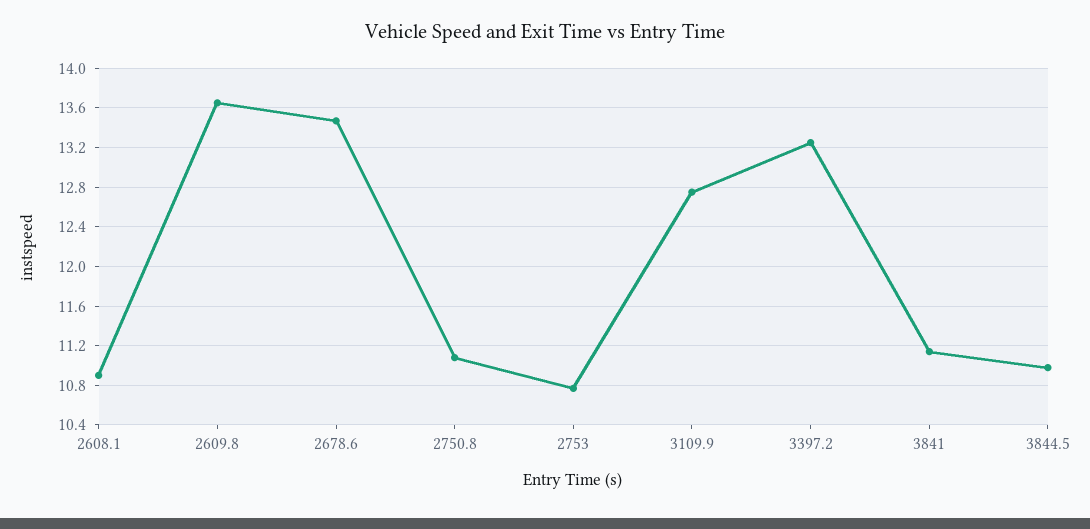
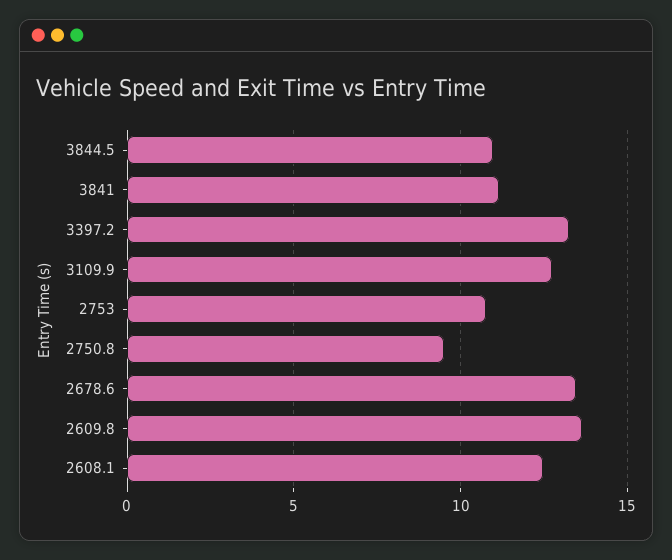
2608.1: 10.9 -> 12.5
2750.8: 11.1 -> 9.5

